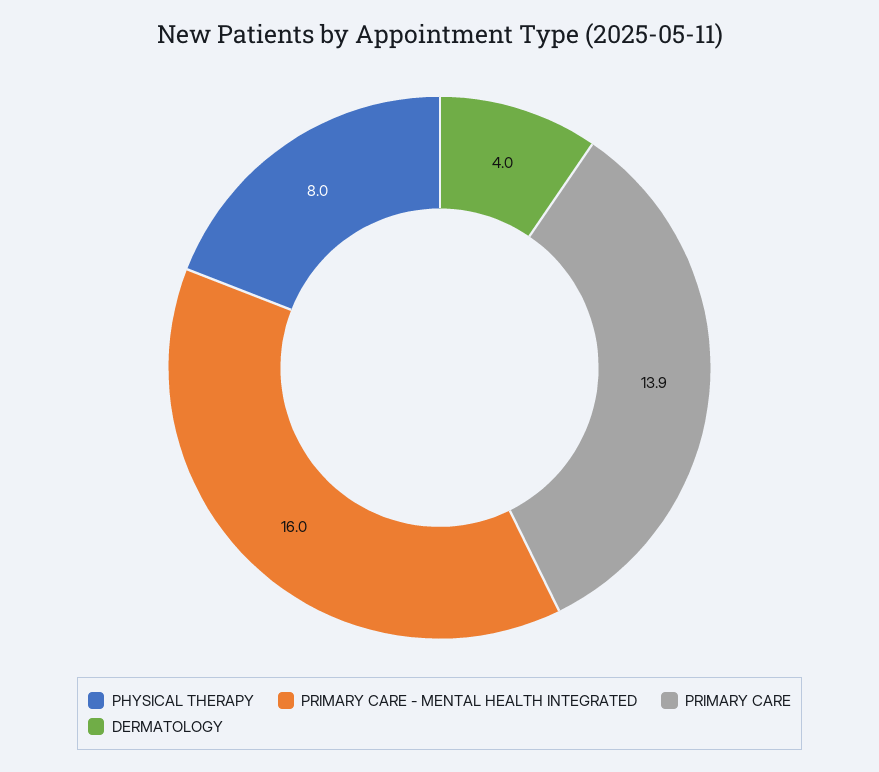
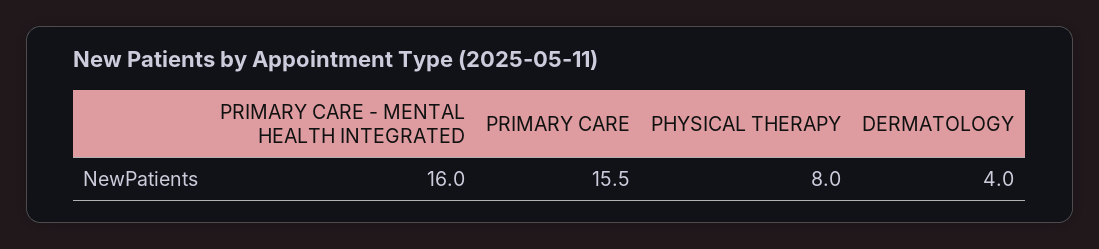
PRIMARY CARE: 13.9 -> 15.5

